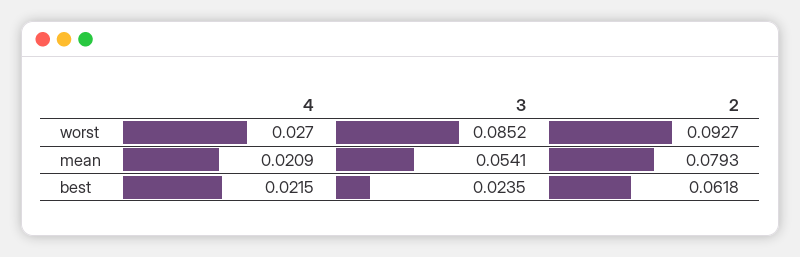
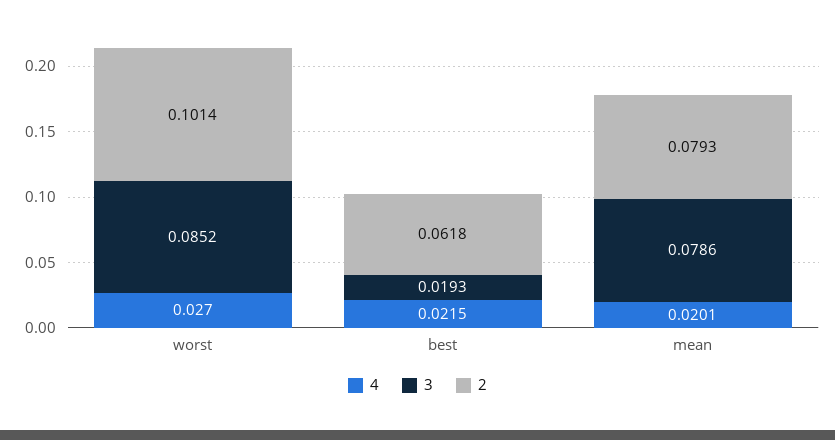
2, worst: 0.0927 -> 0.1014
4, mean: 0.0209 -> 0.0201
3, mean: 0.0541 -> 0.0786
3, best: 0.0235 -> 0.0193

